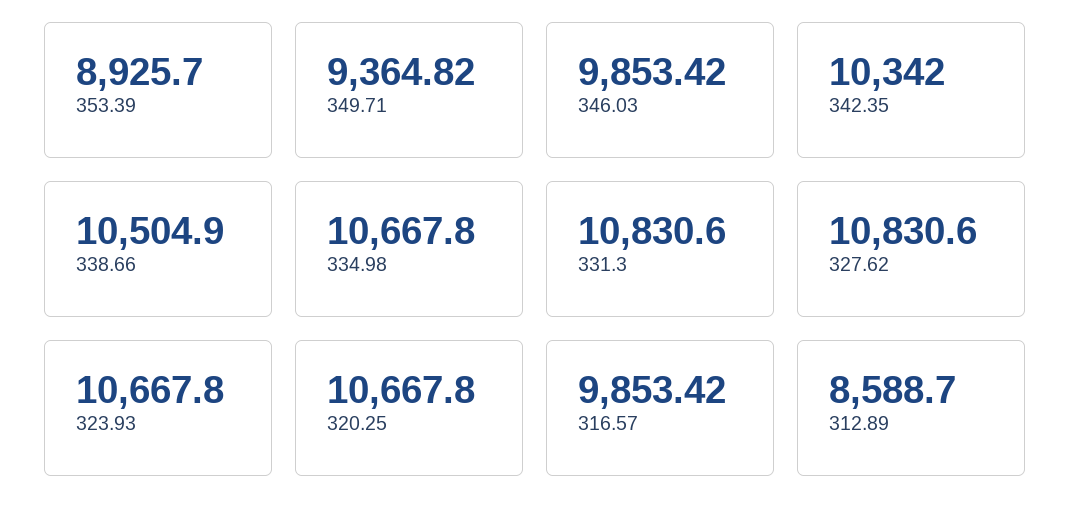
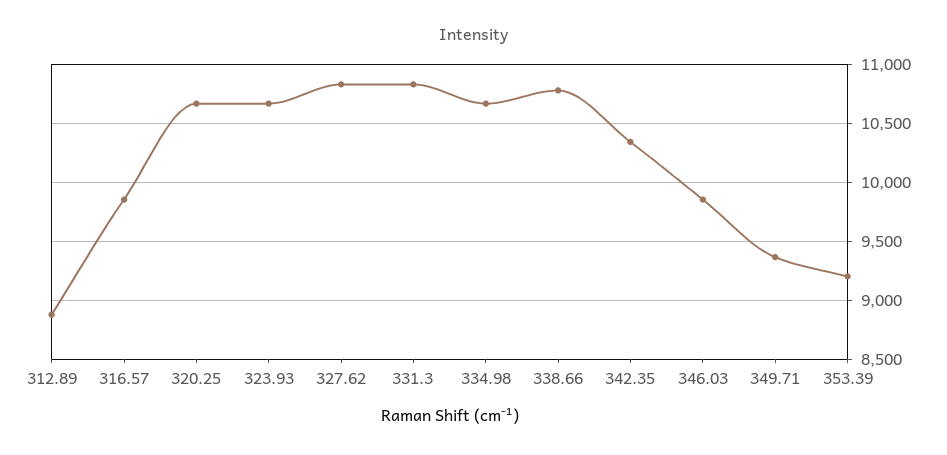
353.39: 8925.7 -> 9200
338.66: 10504.9 -> 10800
312.89: 8588.7 -> 8900

